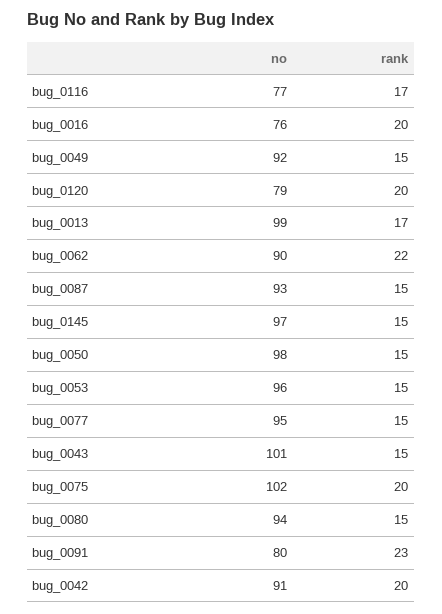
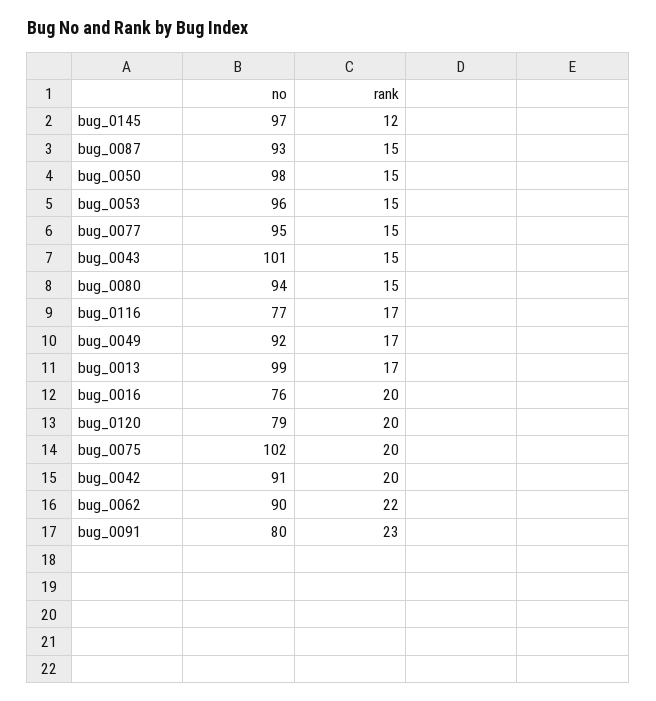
rank, bug_0049: 15 -> 17
rank, bug_0145: 15 -> 12

